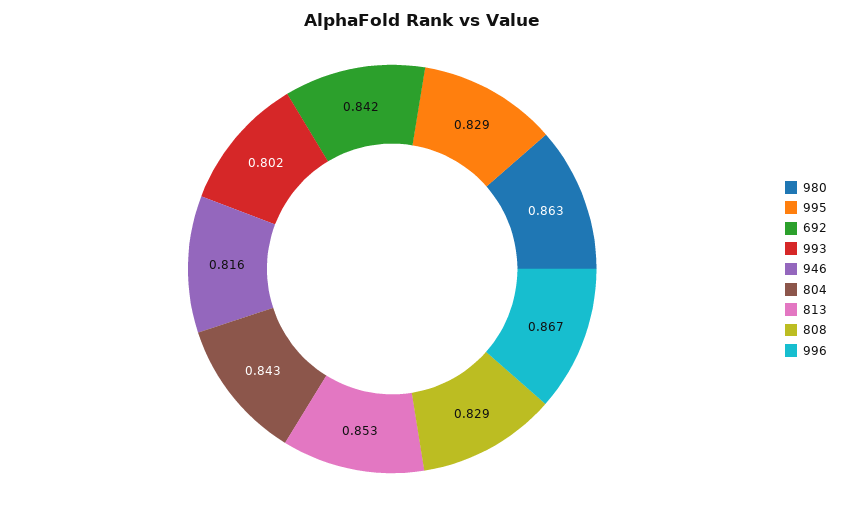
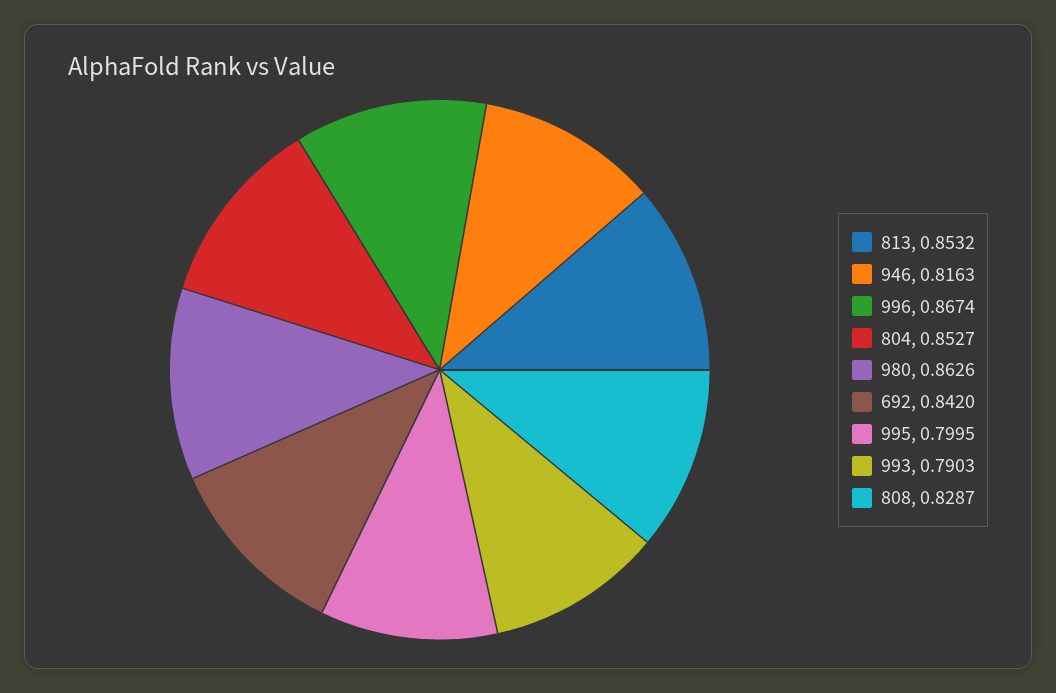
995: 0.829 -> 0.7995
993: 0.802 -> 0.7903
804: 0.843 -> 0.8527

